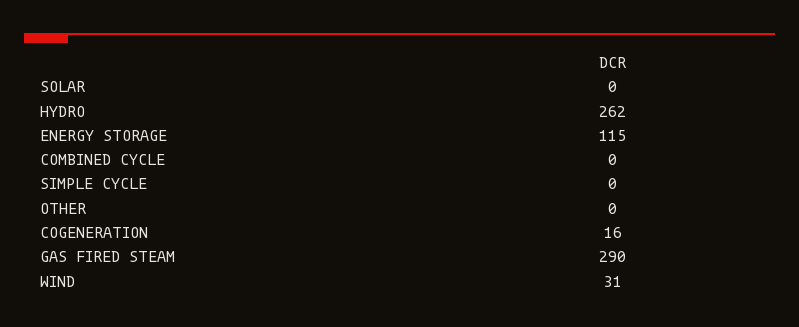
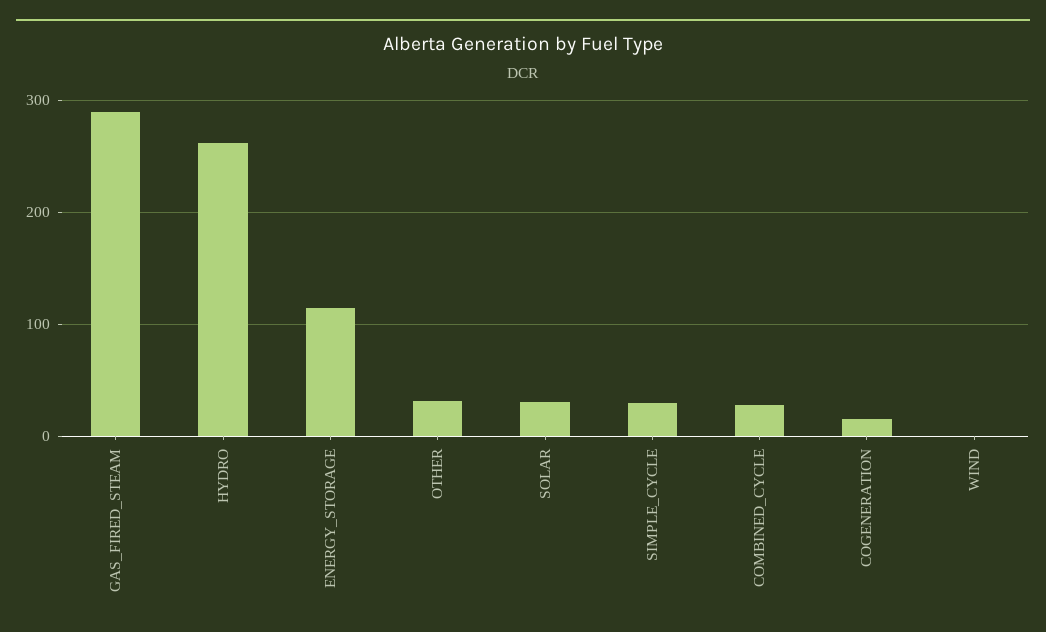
SOLAR: 0 -> 30
COMBINED CYCLE: 0 -> 30
SIMPLE CYCLE: 0 -> 30
OTHER: 0 -> 30
WIND: 31 -> 0

